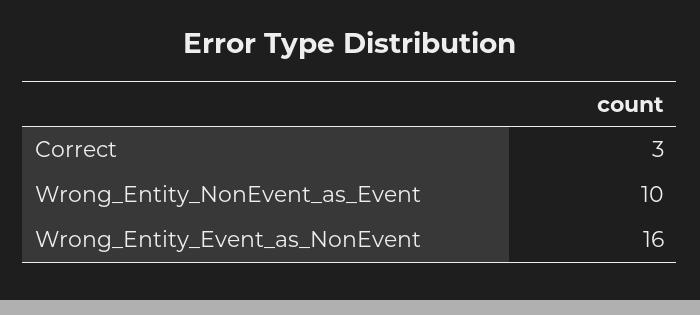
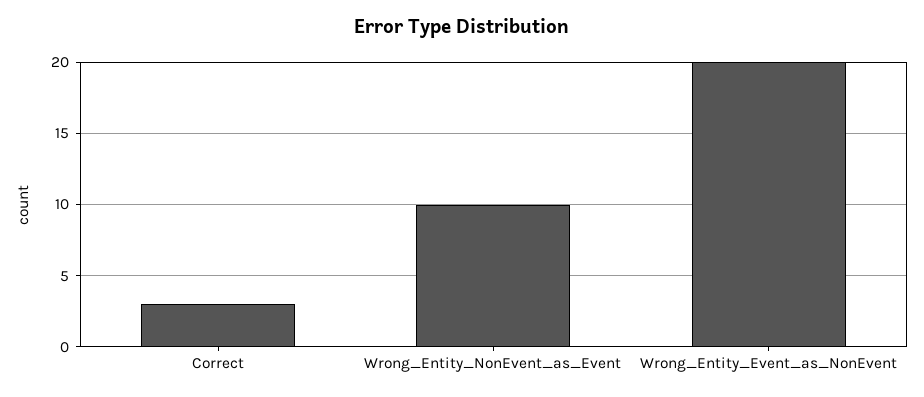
Wrong_Entity_Event_as_NonEvent: 16 -> 20

